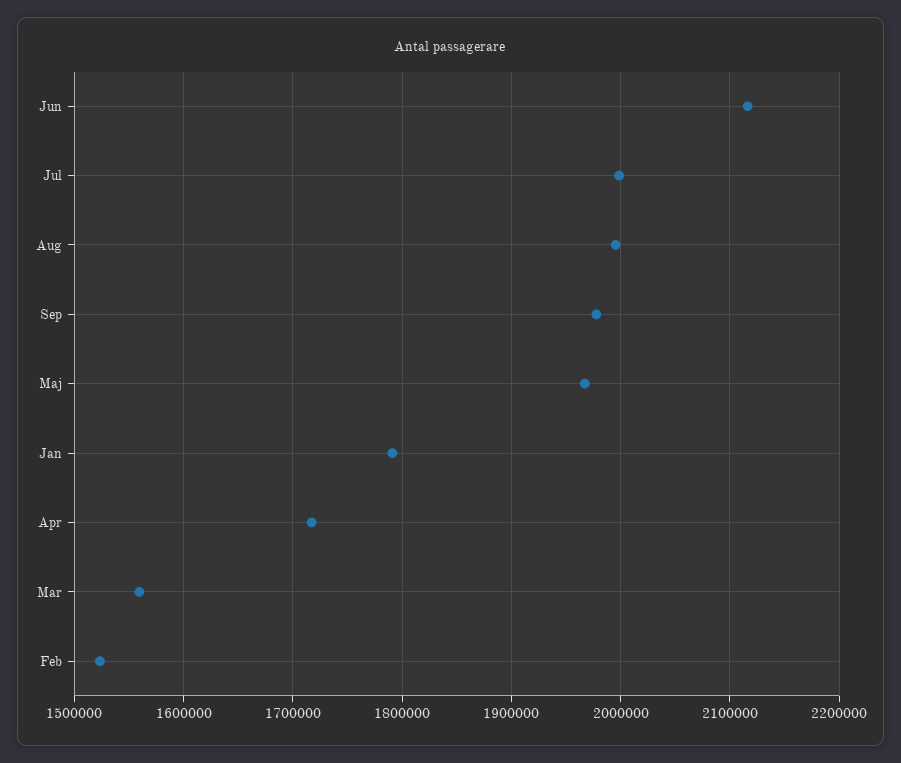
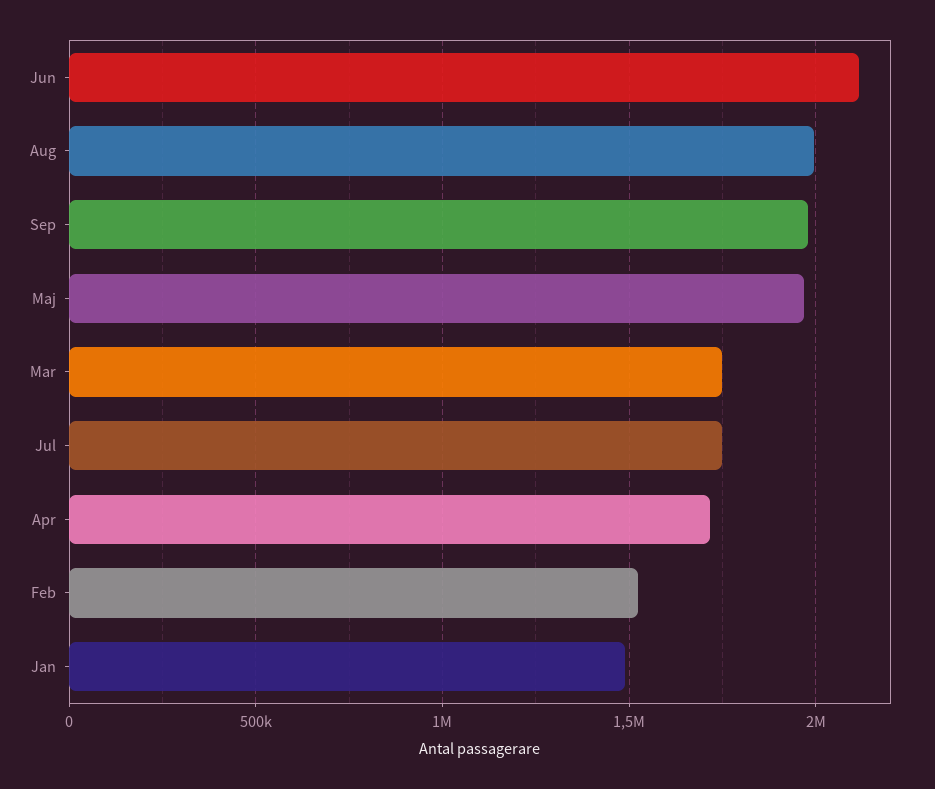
Jul: 2000000 -> 1750000
Jan: 1790000 -> 1500000
Mar: 1560000 -> 1750000

